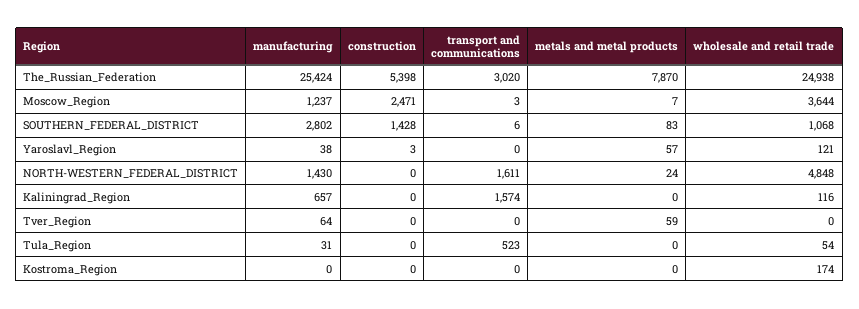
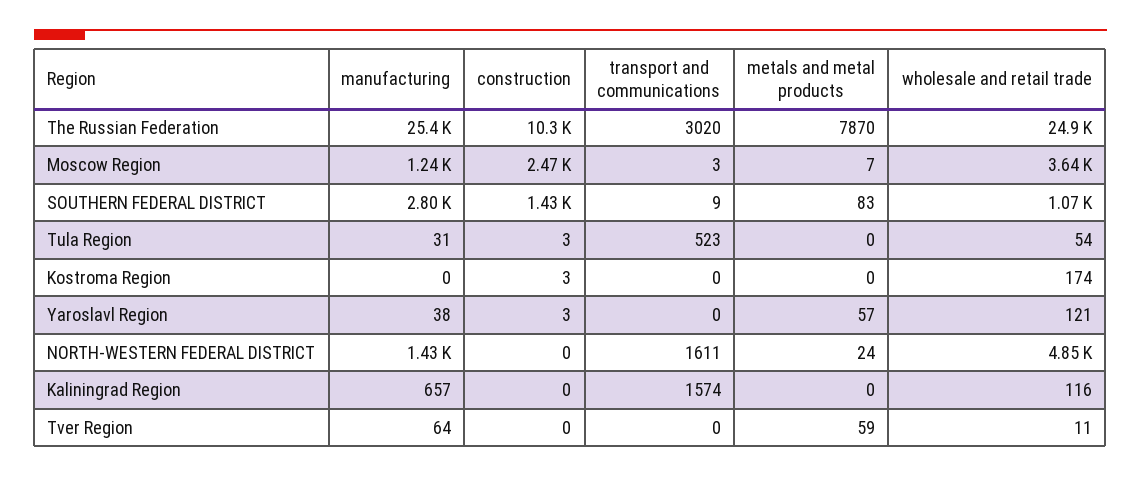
construction, The_Russian_Federation: 5398 -> 10300
transport and communications, SOUTHERN_FEDERAL_DISTRICT: 6 -> 9
wholesale and retail trade, Tver_Region: 0 -> 11
construction, Tula_Region: 0 -> 3
construction, Kostroma_Region: 0 -> 3

